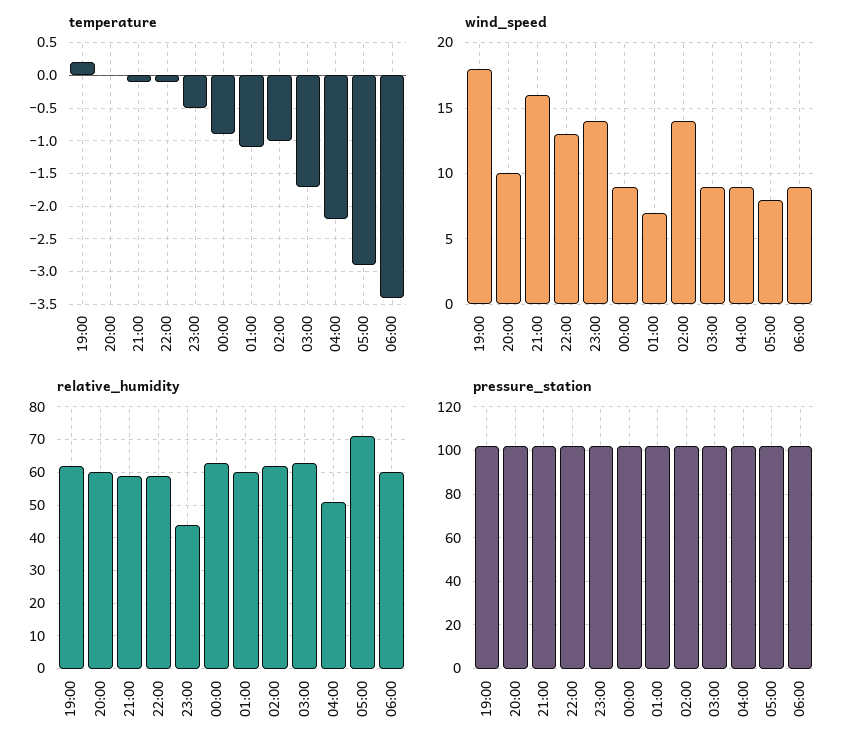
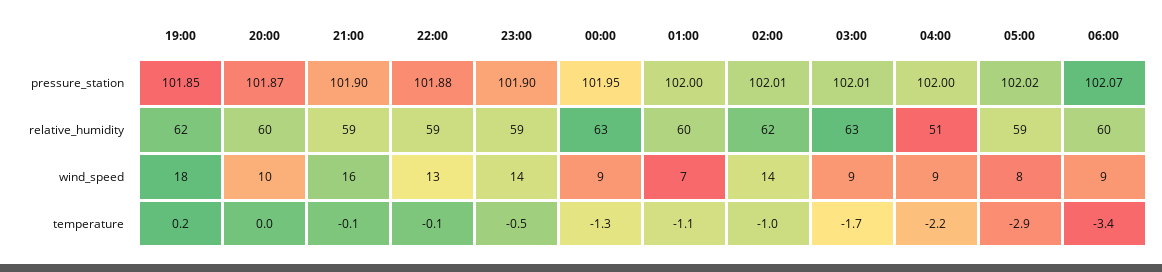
temperature, 00:00: -0.9 -> -1.3
relative_humidity, 23:00: 45 -> 59
relative_humidity, 05:00: 70 -> 59

